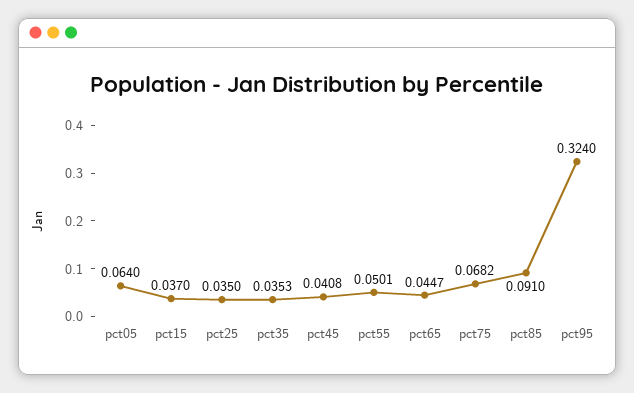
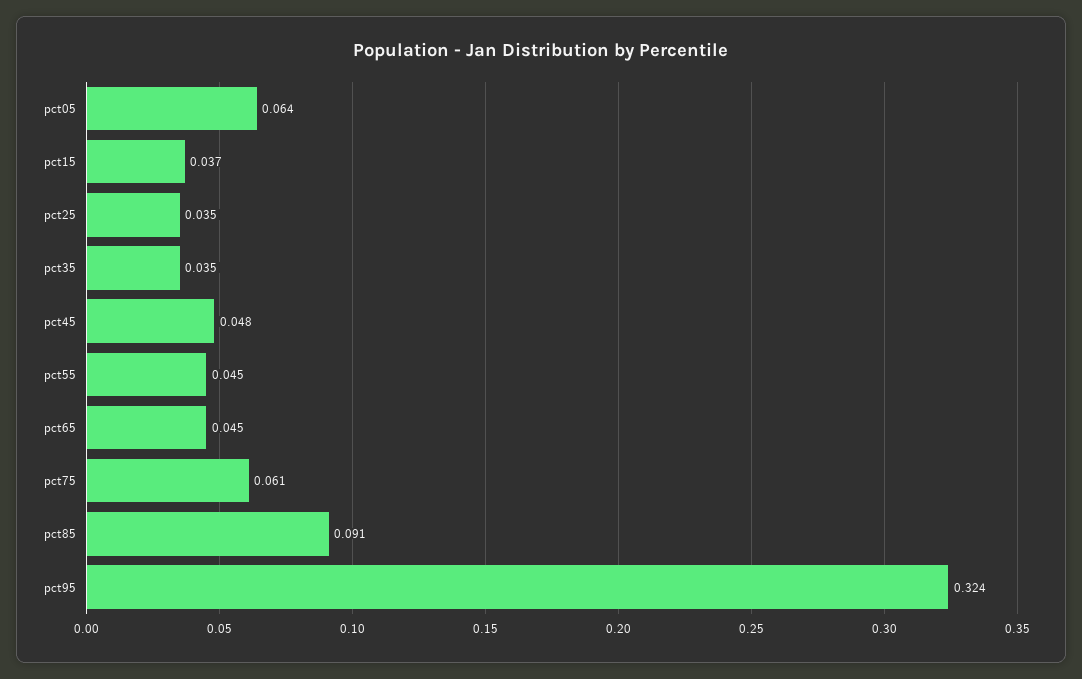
pct45: 0.0408 -> 0.048
pct55: 0.0501 -> 0.045
pct75: 0.0682 -> 0.061

